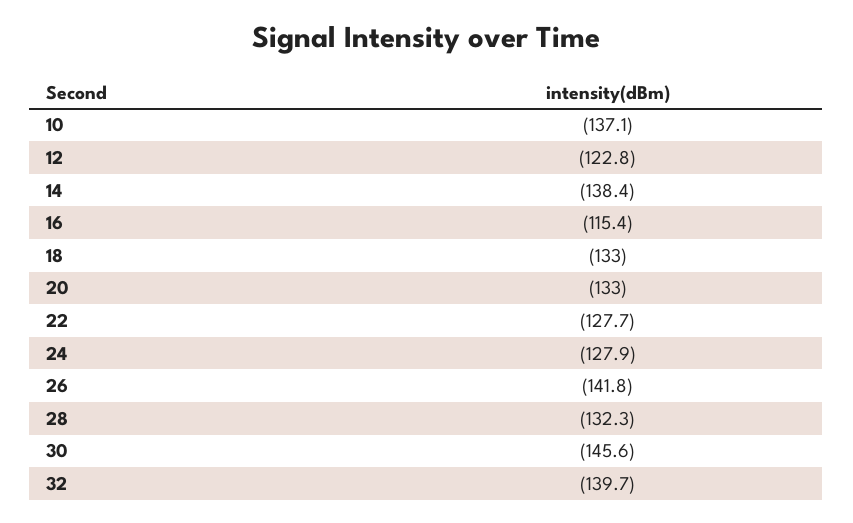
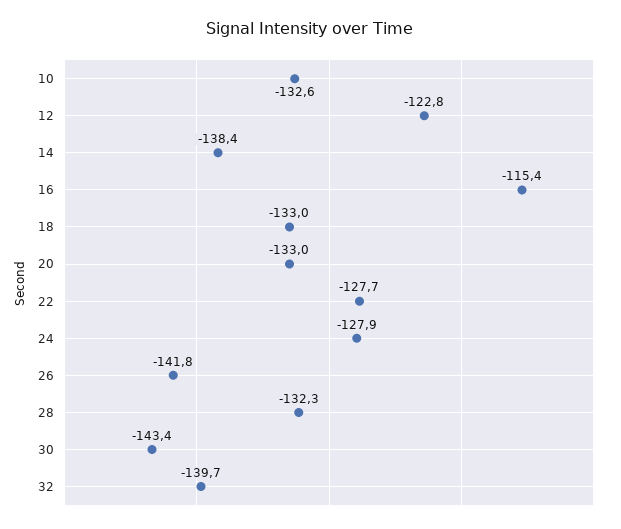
10: -137.1 -> -132.6
30: -145.6 -> -143.4

